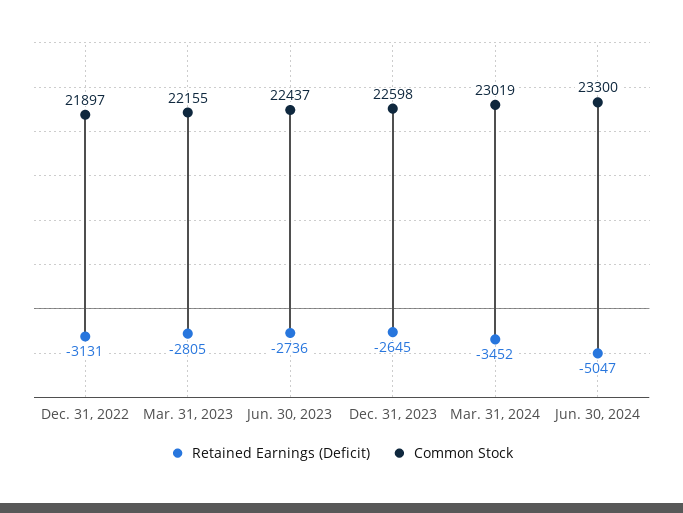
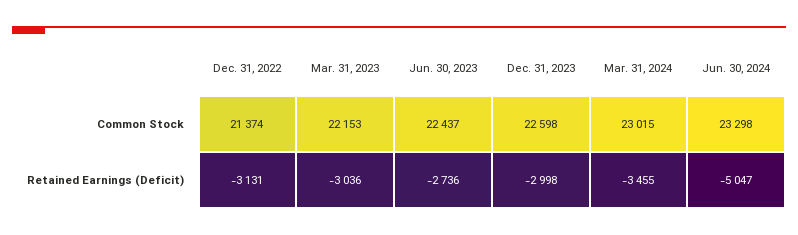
Common Stock, Dec. 31, 2022: 21897 -> 21374
Retained Earnings (Deficit), Mar. 31, 2023: -2805 -> -3036
Common Stock, Mar. 31, 2023: 22155 -> 22153
Retained Earnings (Deficit), Dec. 31, 2023: -2645 -> -2998
Retained Earnings (Deficit), Mar. 31, 2024: -3452 -> -3455
Common Stock, Mar. 31, 2024: 23019 -> 23015
Common Stock, Jun. 30, 2024: 23300 -> 23298

